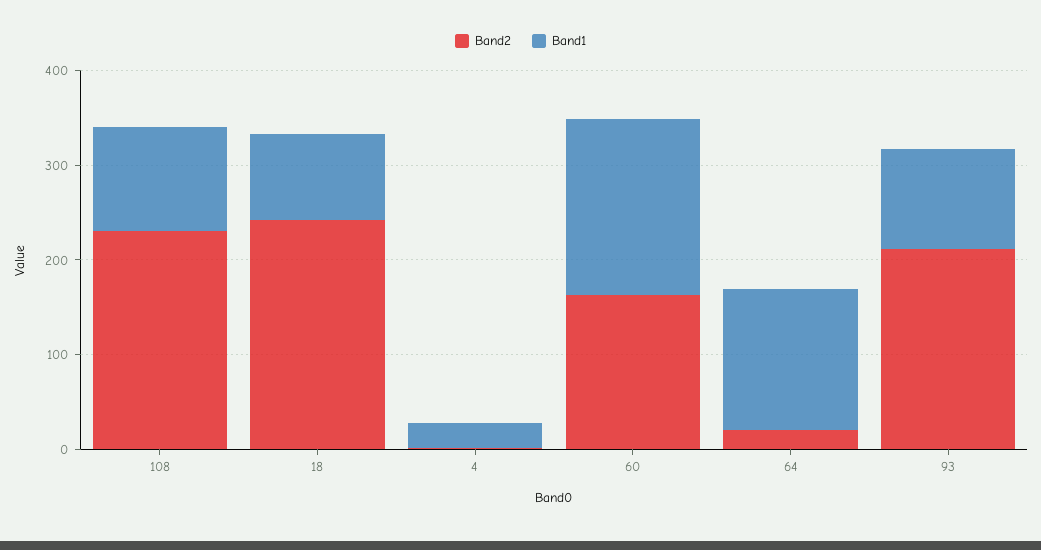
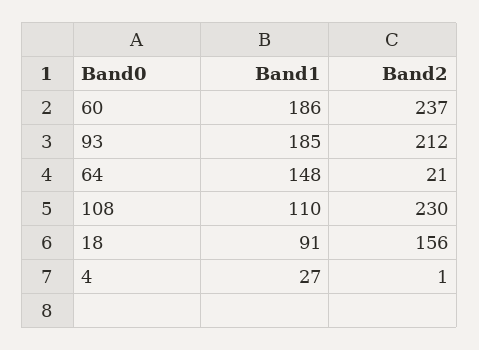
Band2, 18: 240 -> 156
Band2, 60: 160 -> 237
Band1, 93: 100 -> 185

